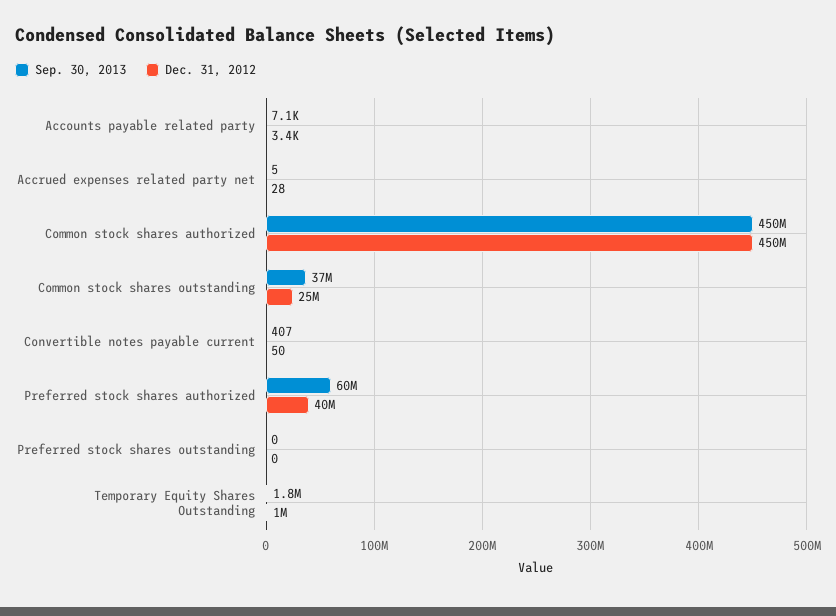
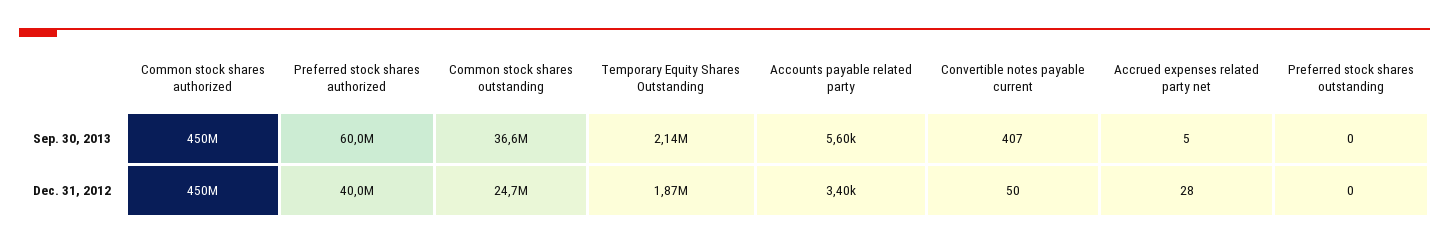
Sep. 30, 2013, Accounts payable related party: 7100 -> 5600
Sep. 30, 2013, Temporary Equity Shares Outstanding: 1800000 -> 2140000
Dec. 31, 2012, Temporary Equity Shares Outstanding: 1000000 -> 1870000

